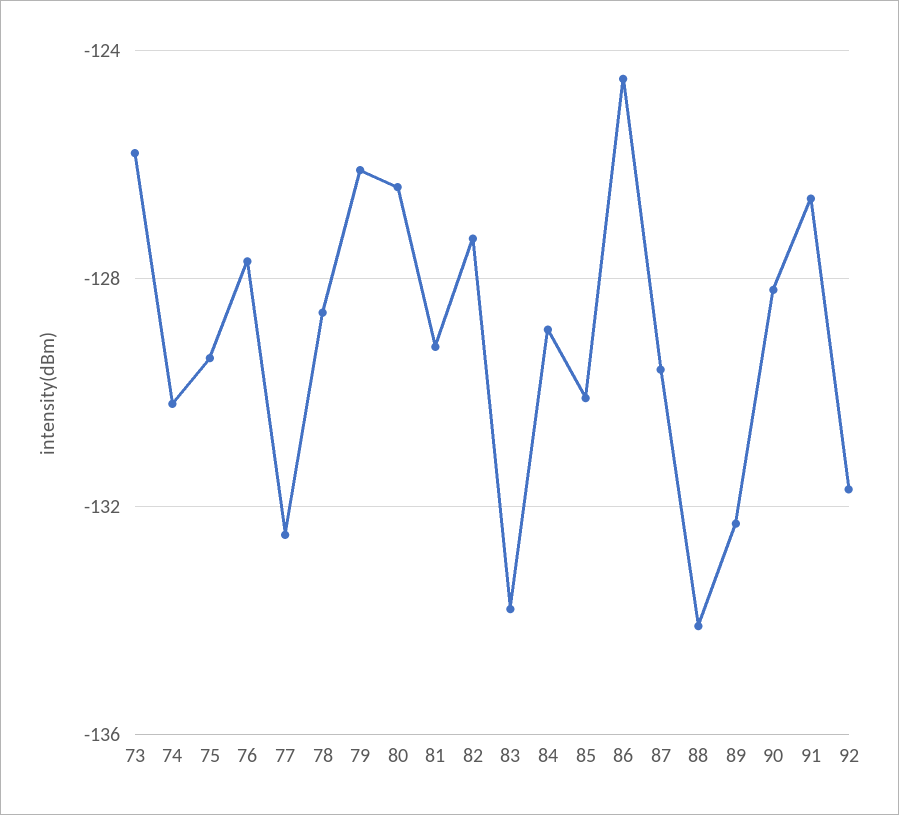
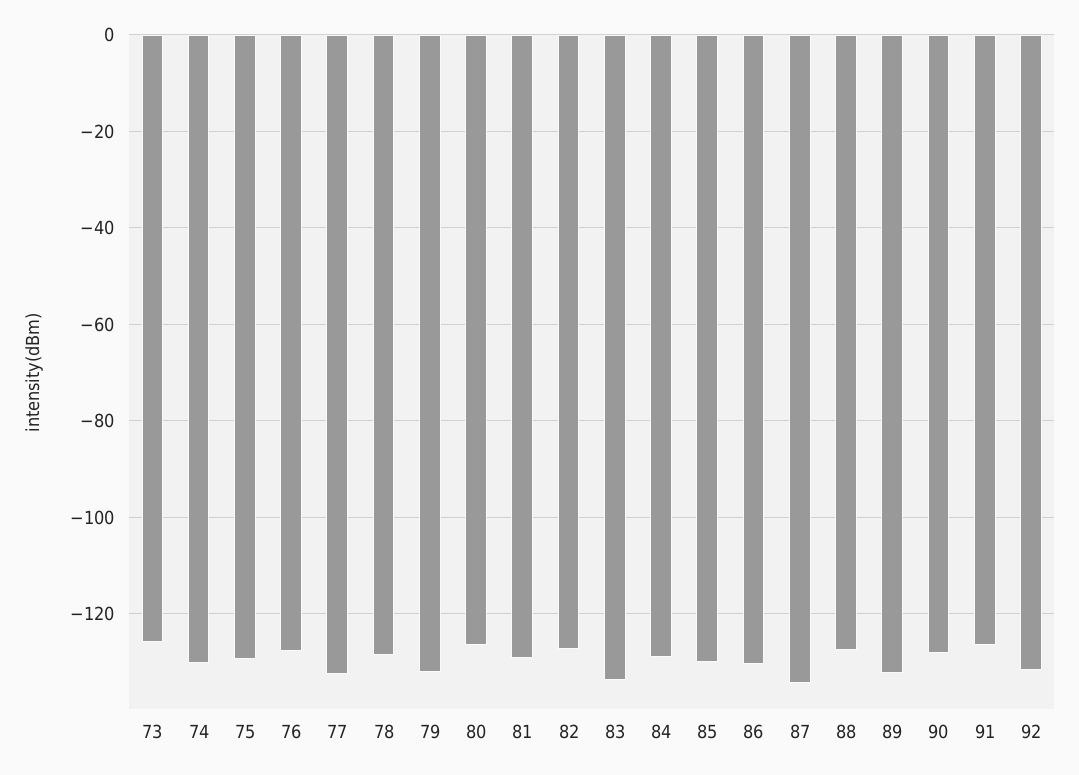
79: -126 -> -132
86: -124.5 -> -130
87: -129.5 -> -134
88: -134 -> -128

